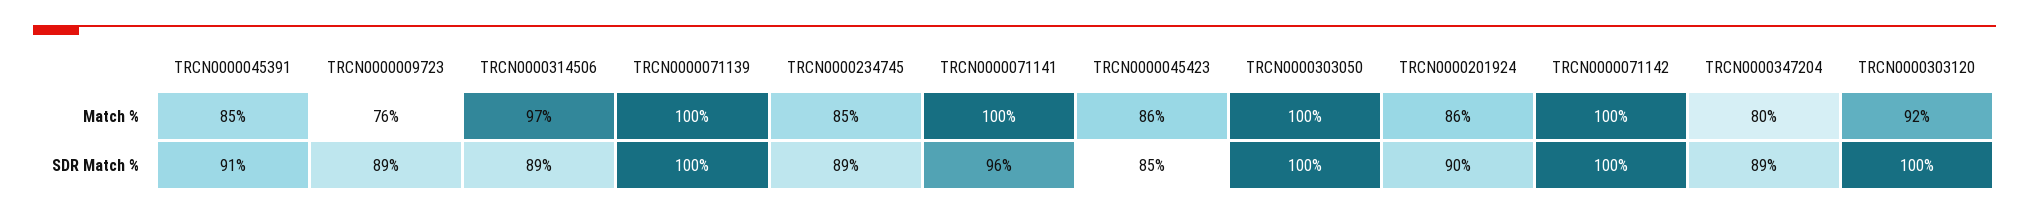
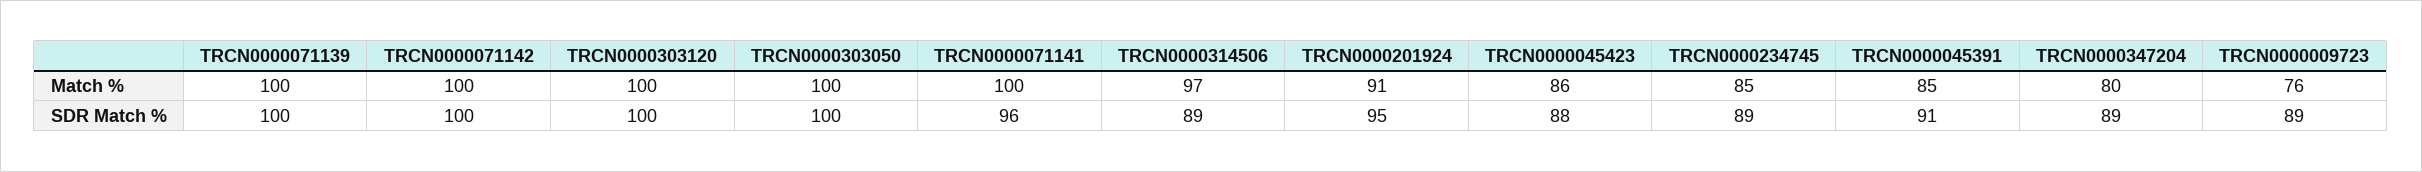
TRCN0000201924, Match %: 86 -> 91
TRCN0000303120, Match %: 92 -> 100
TRCN0000045423, SDR Match %: 85 -> 88
TRCN0000201924, SDR Match %: 90 -> 95

